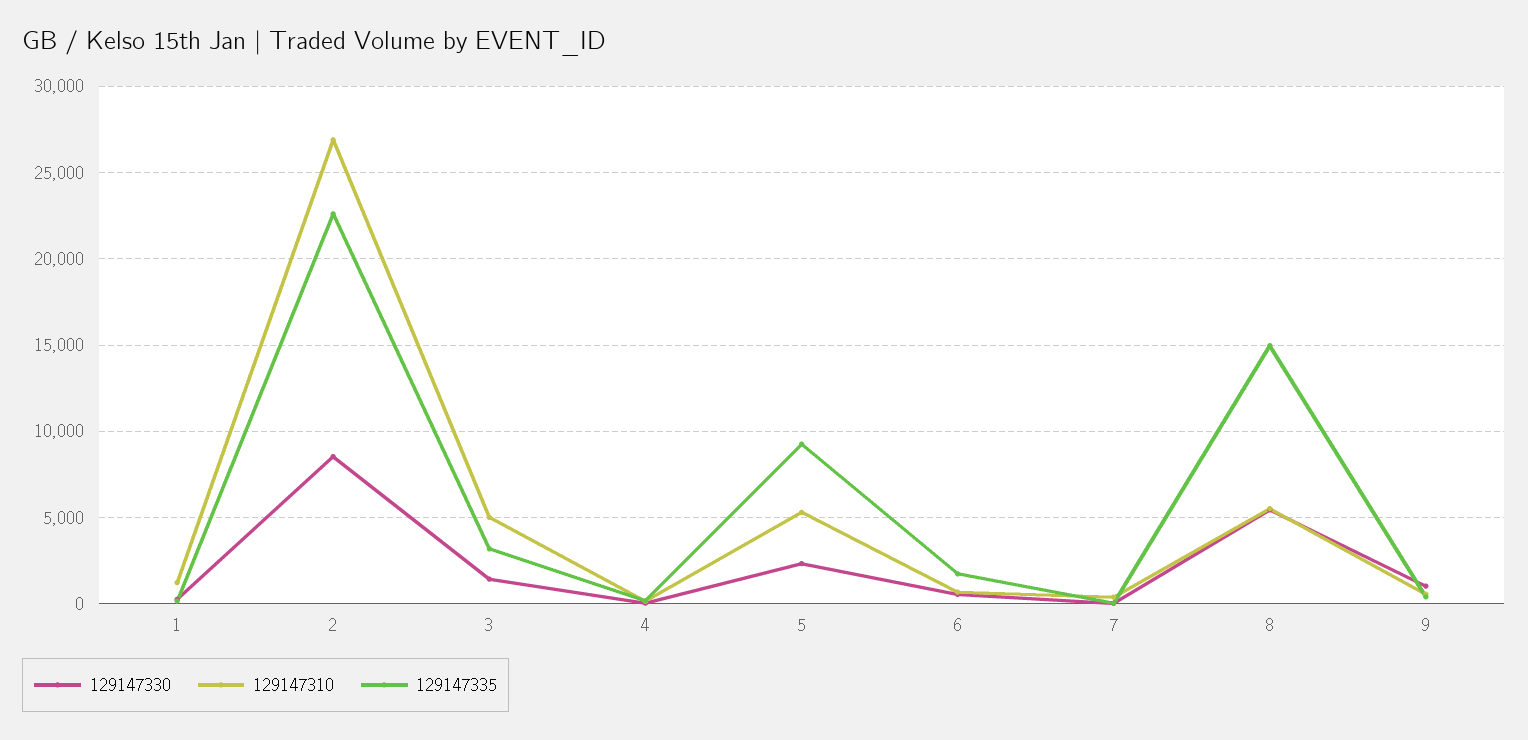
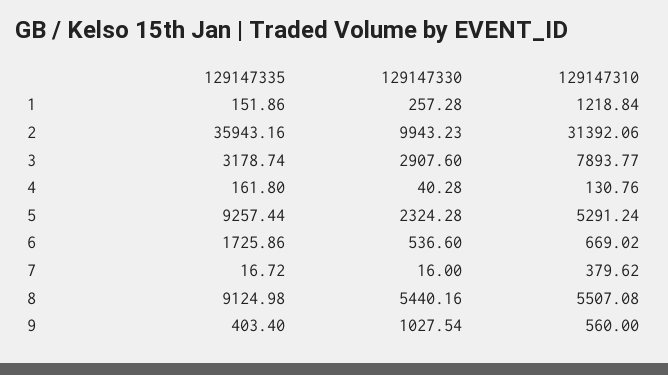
129147330, 2: 8500 -> 9943.23
129147310, 2: 27000 -> 31392.06
129147335, 2: 22500 -> 35943.16
129147330, 3: 1500 -> 2907.6
129147310, 3: 5000 -> 7893.77
129147335, 8: 15000 -> 9124.98

